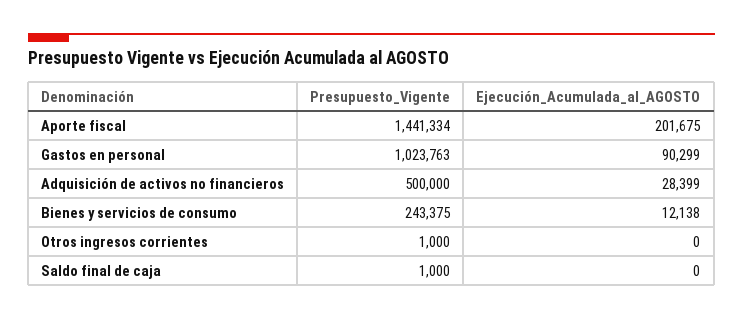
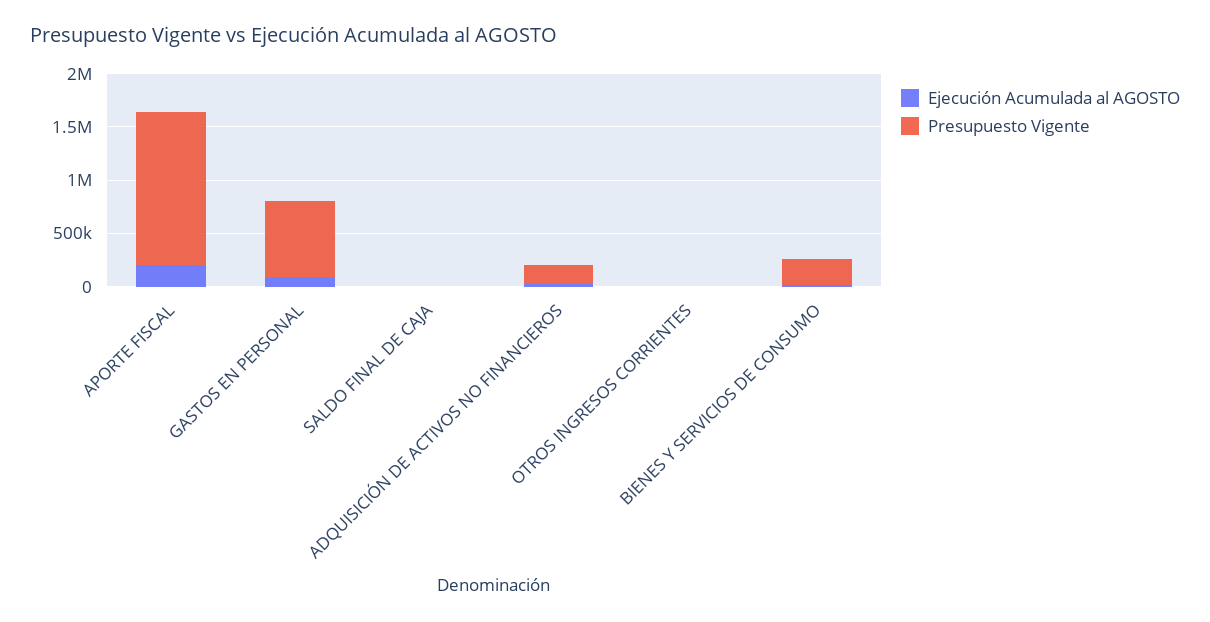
Presupuesto_Vigente, Gastos en personal: 1023763 -> 700000
Presupuesto_Vigente, Adquisición de activos no financieros: 500000 -> 200000

